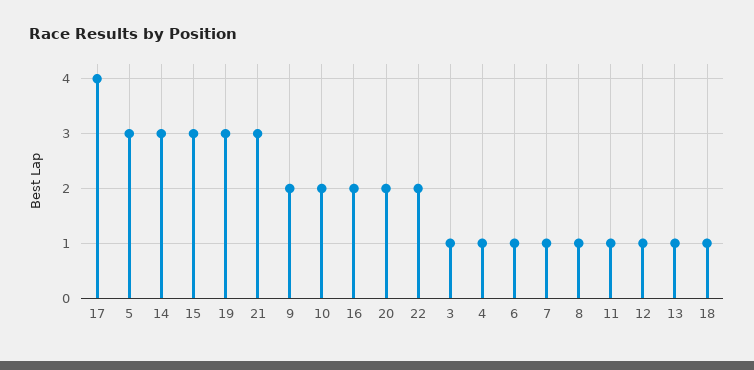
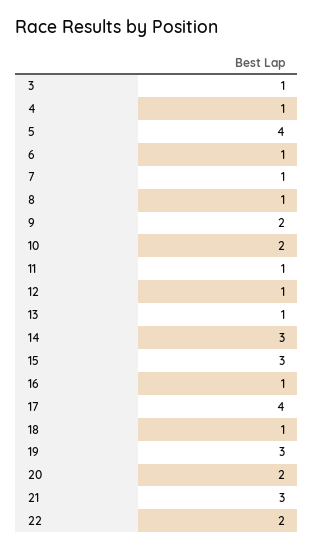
5: 3 -> 4
16: 2 -> 1

